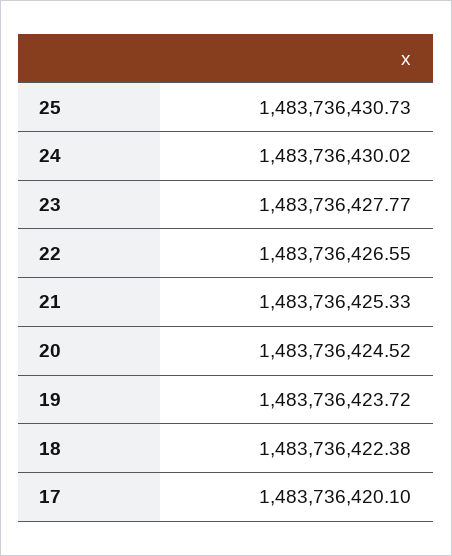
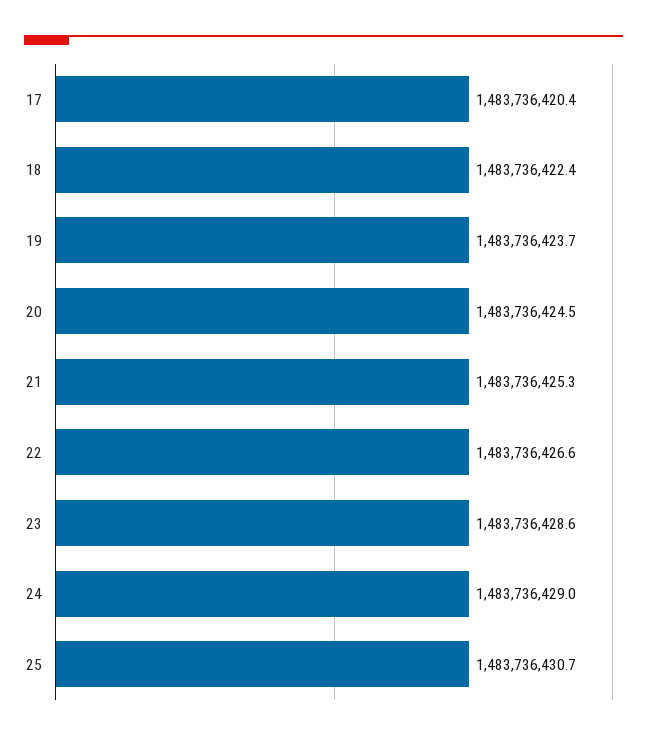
24: 1483736430.02 -> 1483736429
23: 1483736427.77 -> 1483736428.6
17: 1483736420.1 -> 1483736420.4

